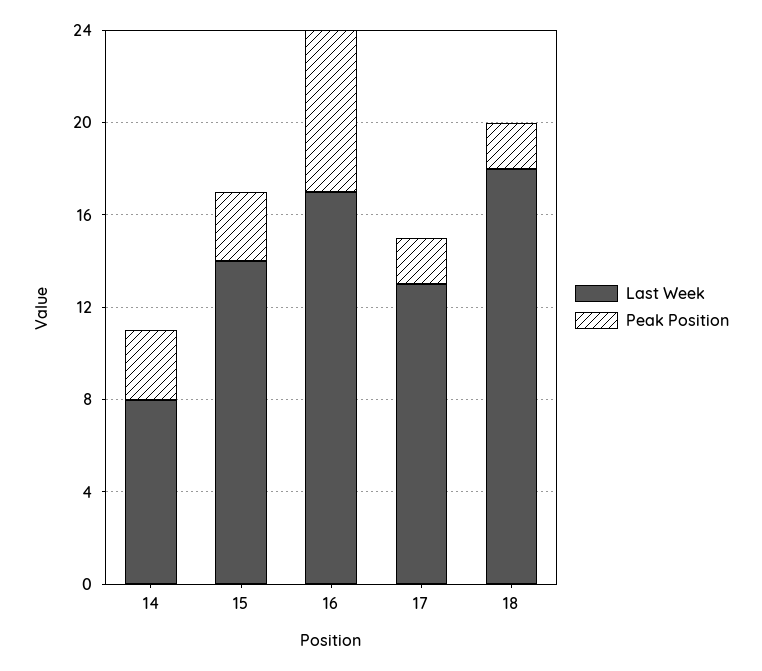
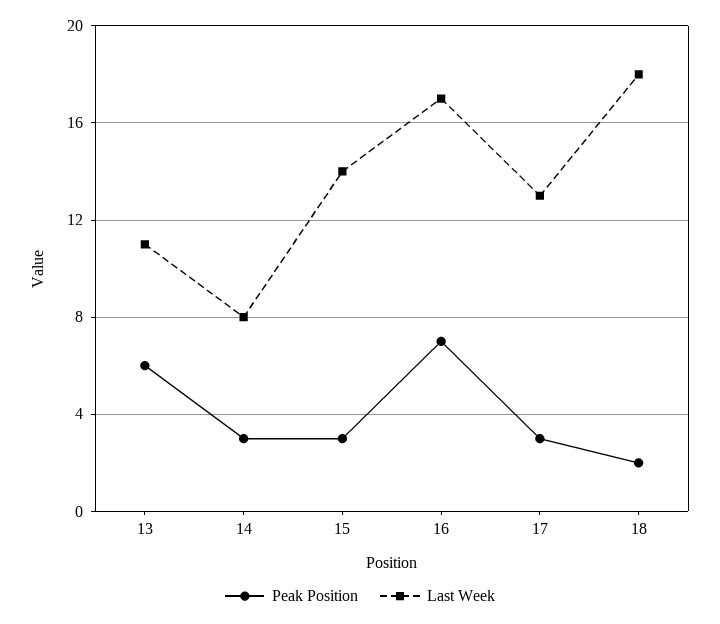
Peak Position, 17: 2 -> 3
Peak Position, 13: none -> 6
Last Week, 13: none -> 11

